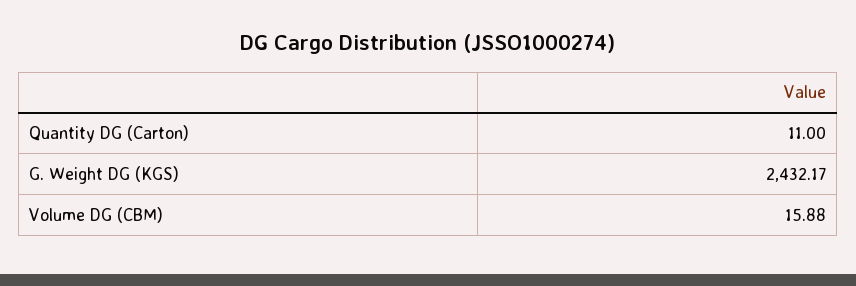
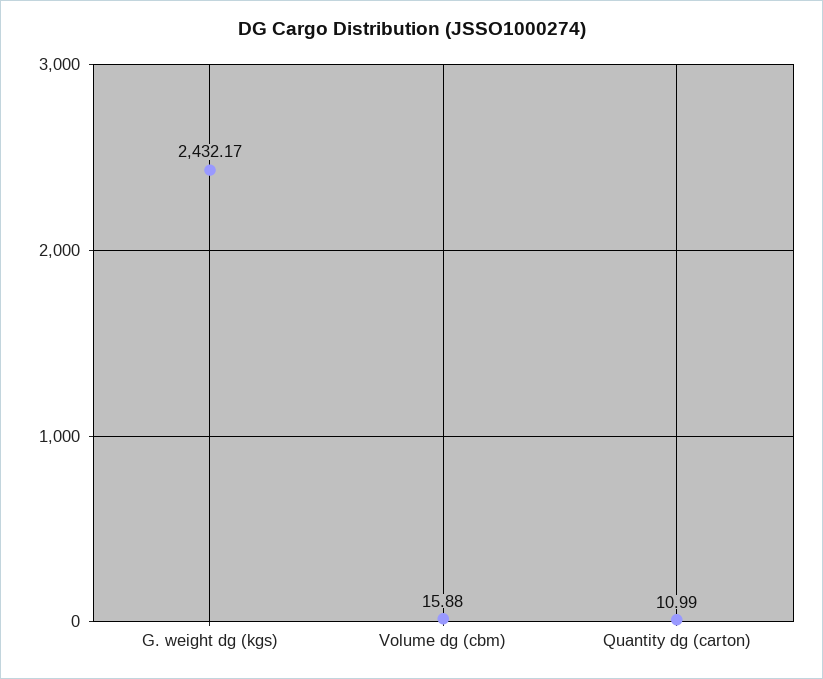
Quantity DG (Carton): 11 -> 10.99

